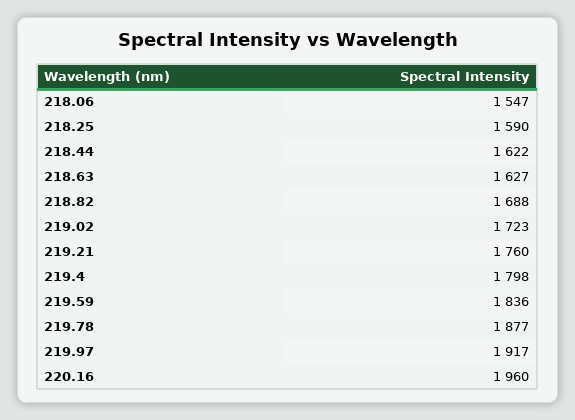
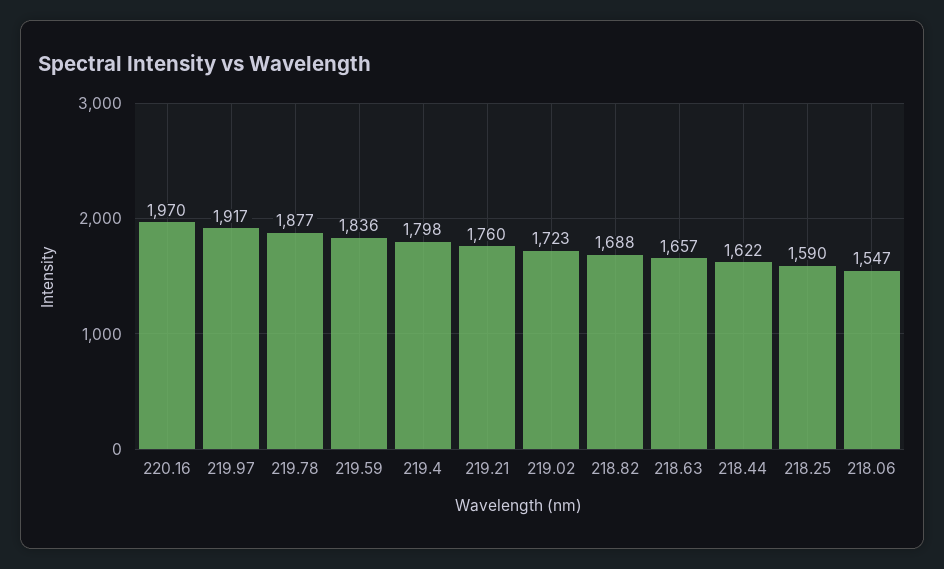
218.63: 1627 -> 1657
220.16: 1960 -> 1970

